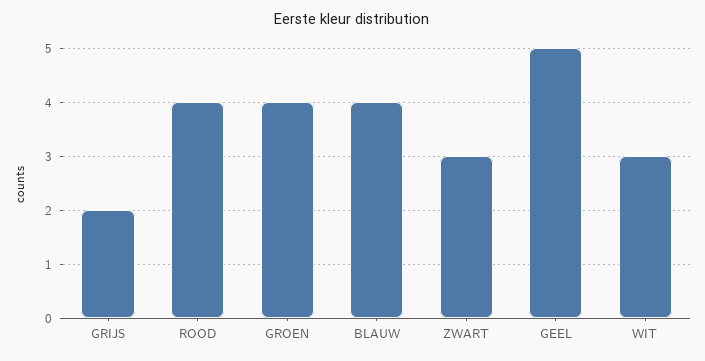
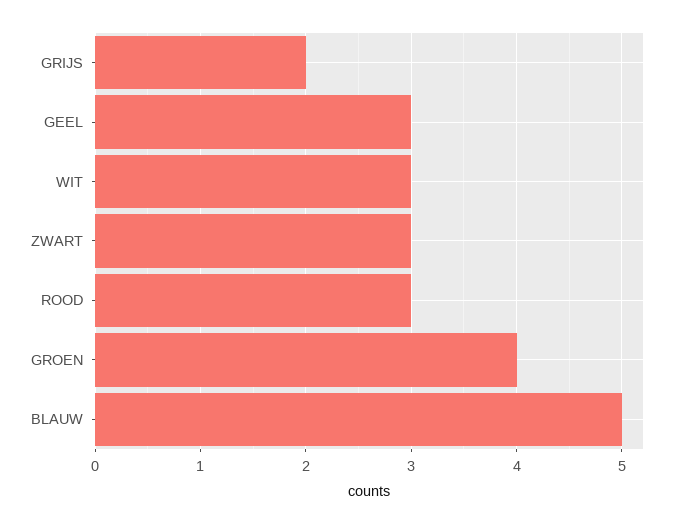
ROOD: 4 -> 3
BLAUW: 4 -> 5
GEEL: 5 -> 3

